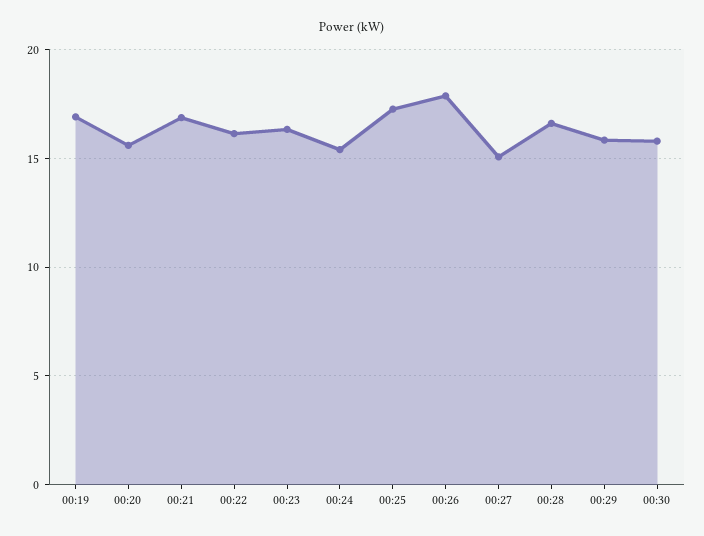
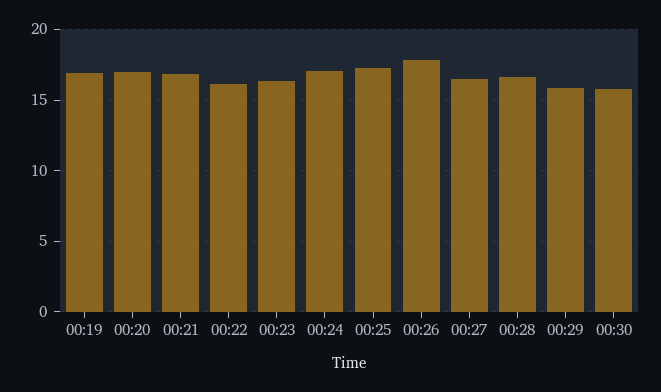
00:20: 15.5 -> 17
00:24: 15.5 -> 17
00:27: 15 -> 16.5

